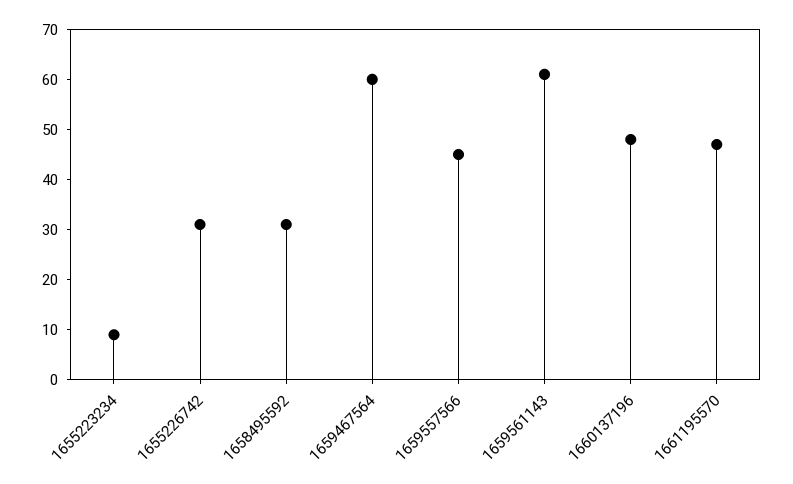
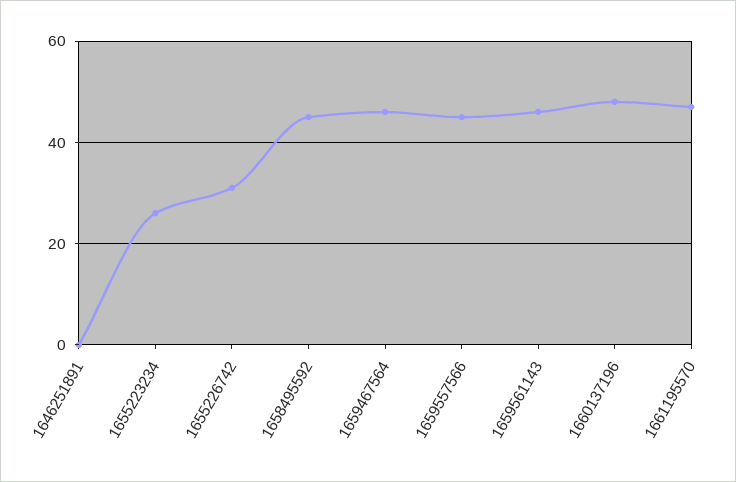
1655223234: 10 -> 25
1658495592: 30 -> 45
1659467564: 60 -> 45
1659561143: 60 -> 45
1646251891: none -> 0

